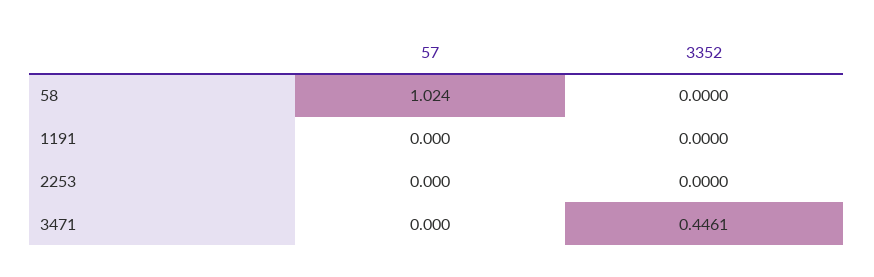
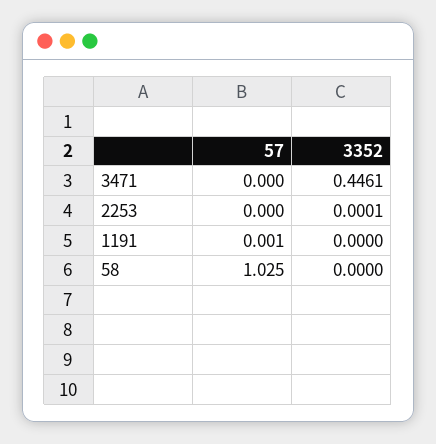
57, 58: 1.024 -> 1.025
57, 1191: 0 -> 0.001
3352, 2253: 0 -> 0.0001

